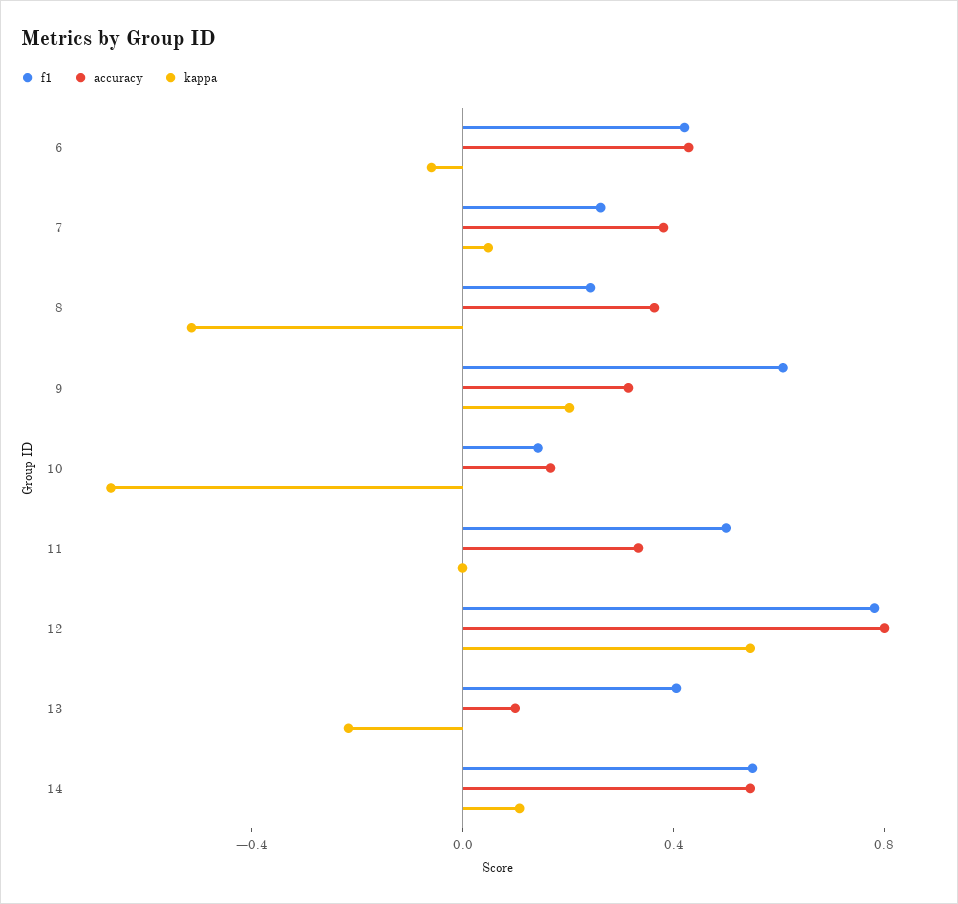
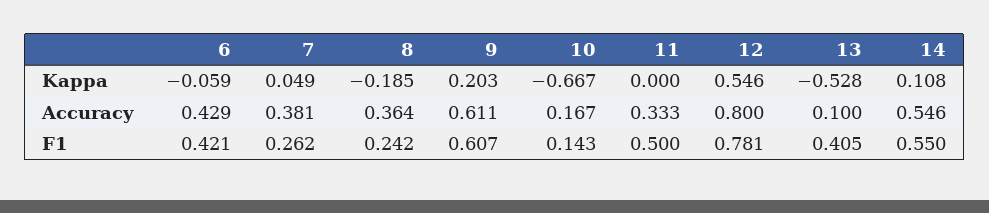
kappa, 8: -0.5 -> -0.185
accuracy, 9: 0.3 -> 0.611
kappa, 13: -0.2 -> -0.528

